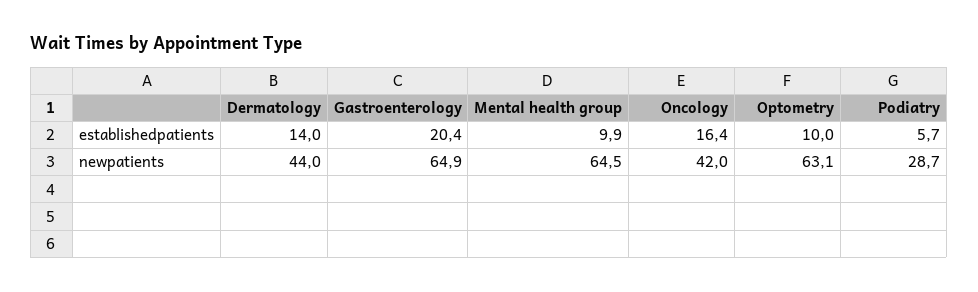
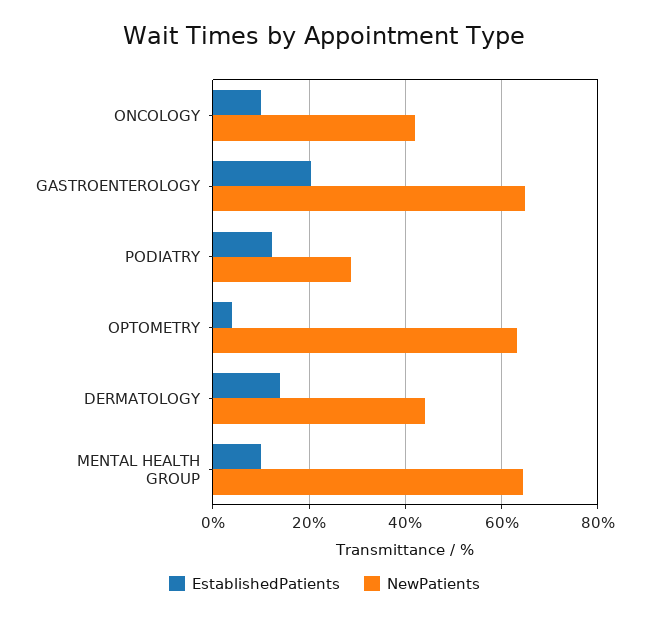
establishedpatients, Oncology: 16.4 -> 10
establishedpatients, Optometry: 10 -> 4
establishedpatients, Podiatry: 5.7 -> 12

